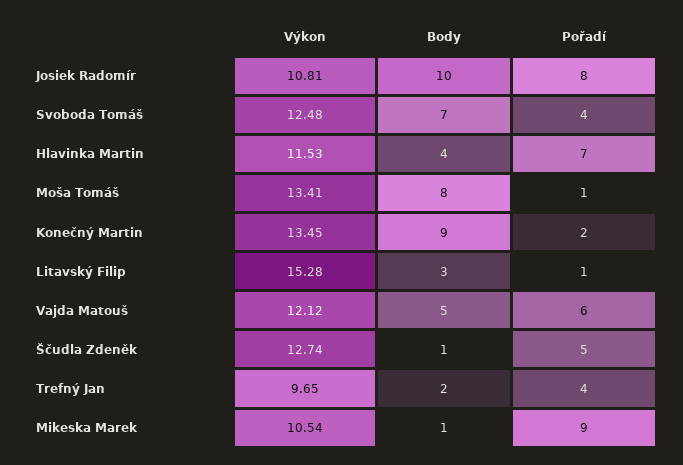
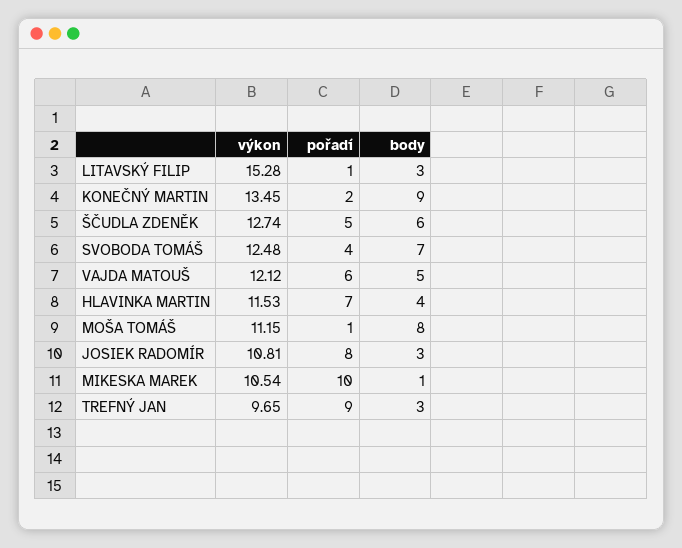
Body, Josiek Radomír: 10 -> 3
Výkon, Moša Tomáš: 13.41 -> 11.15
Body, Ščudla Zdeněk: 1 -> 6
Body, Trefný Jan: 2 -> 3
Pořadí, Trefný Jan: 4 -> 9
Pořadí, Mikeska Marek: 9 -> 10

